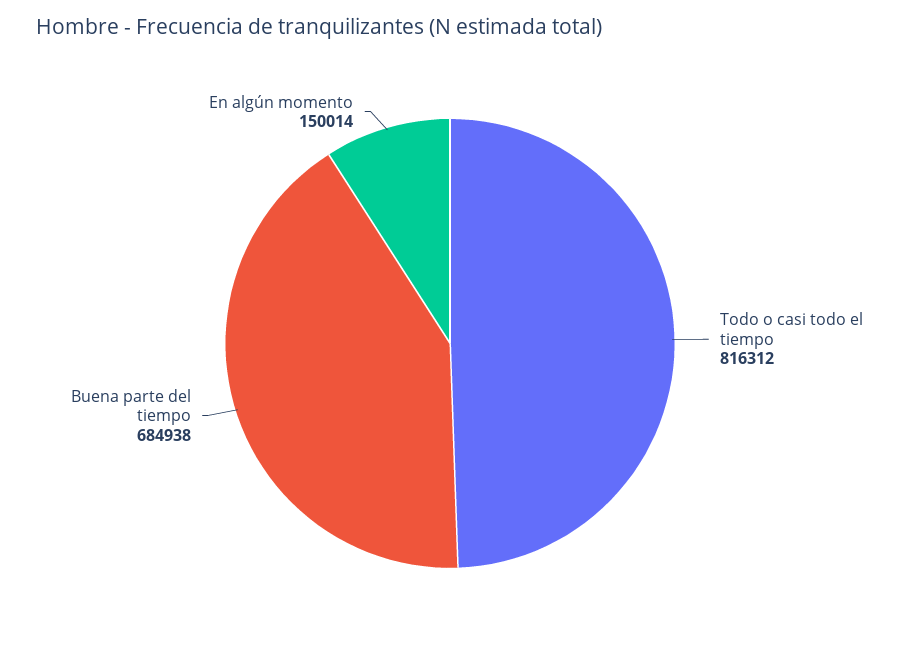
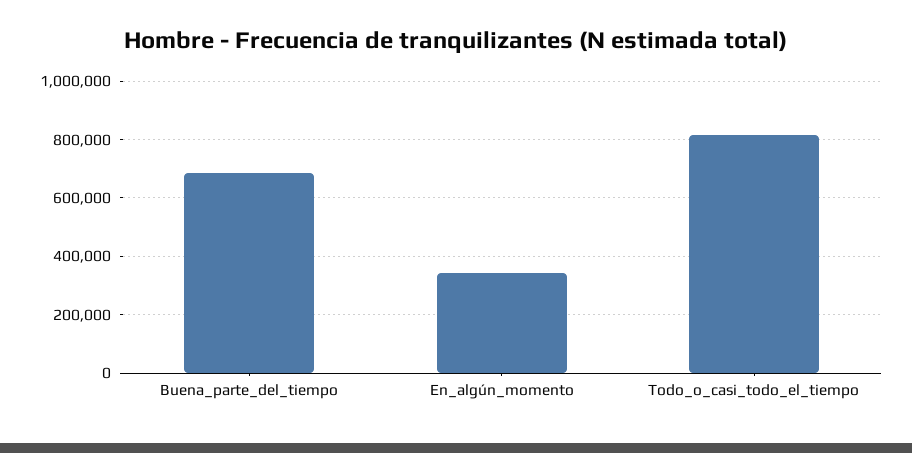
En algún momento: 150014 -> 350000

